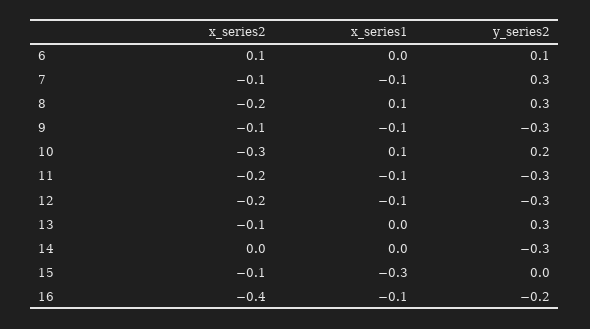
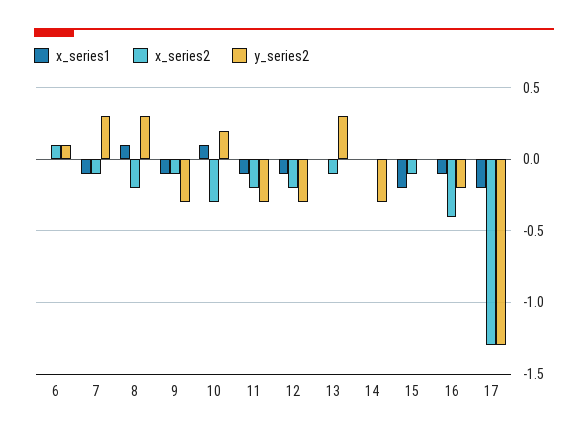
x_series1, 15: -0.3 -> -0.2
x_series1, 17: none -> -0.2
x_series2, 17: none -> -1.3
y_series2, 17: none -> -1.3

